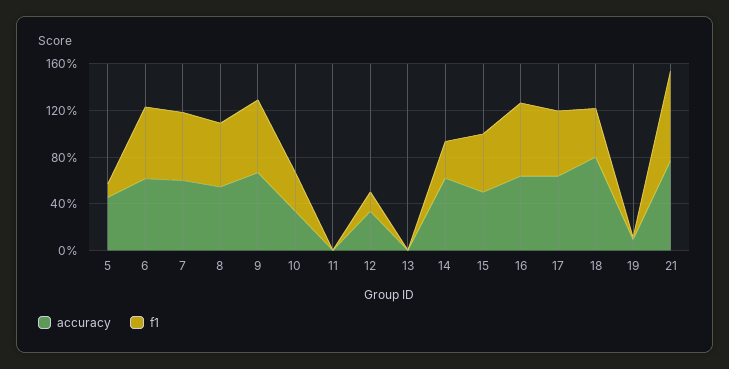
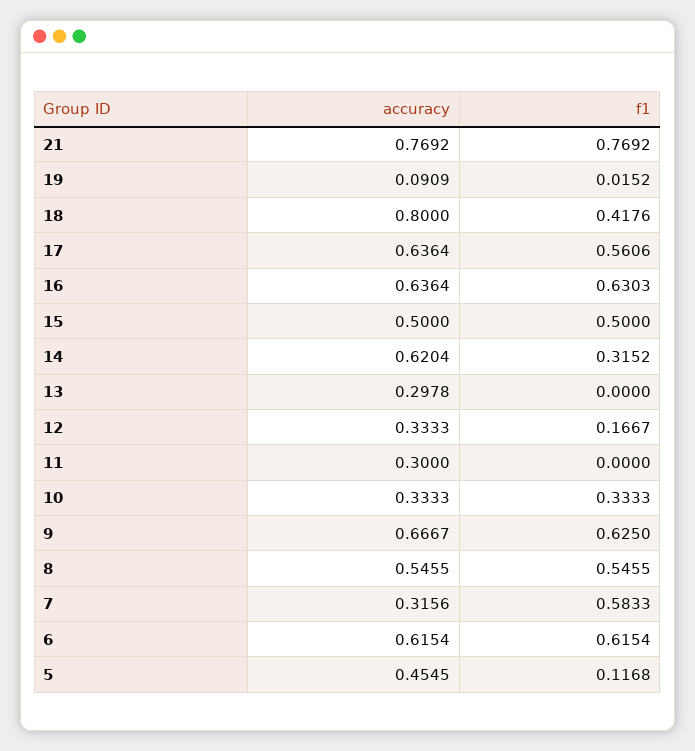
accuracy, 7: 0.6 -> 0.3156
accuracy, 11: 0 -> 0.3
accuracy, 13: 0 -> 0.2978

